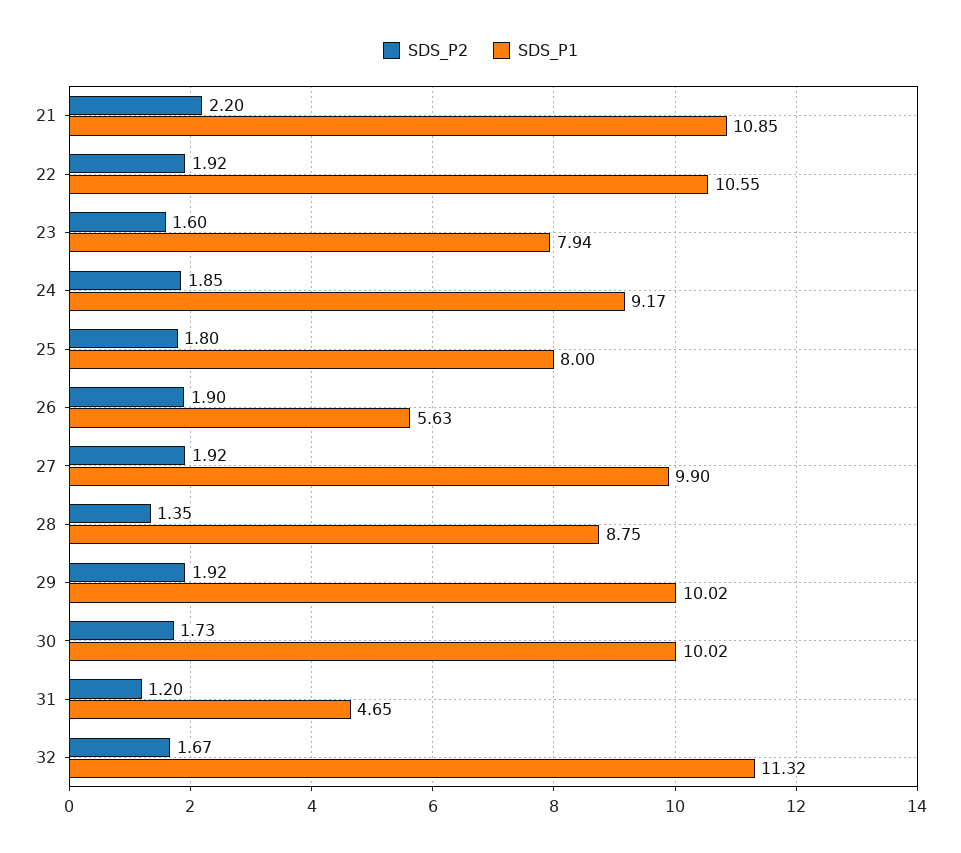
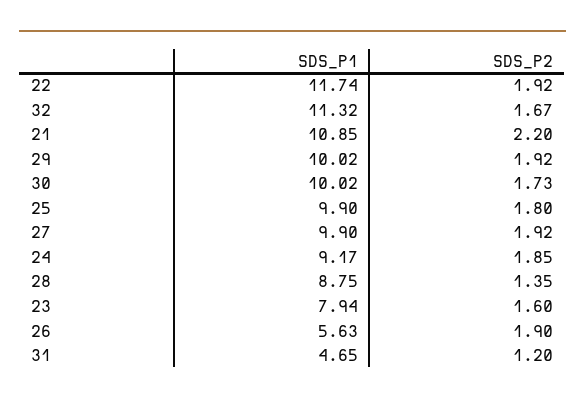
SDS_P1, 22: 10.55 -> 11.74
SDS_P1, 25: 8 -> 9.9

